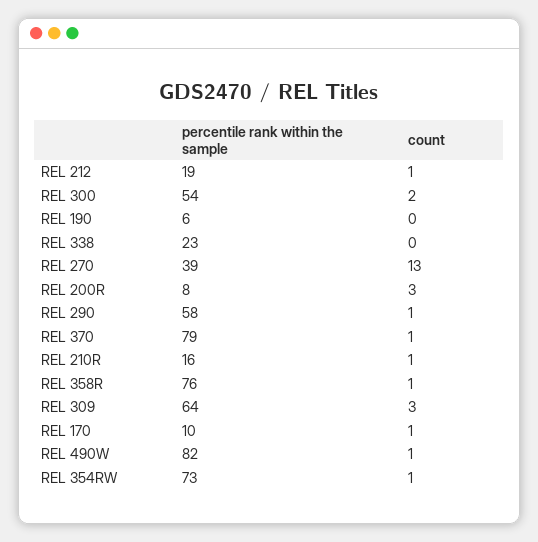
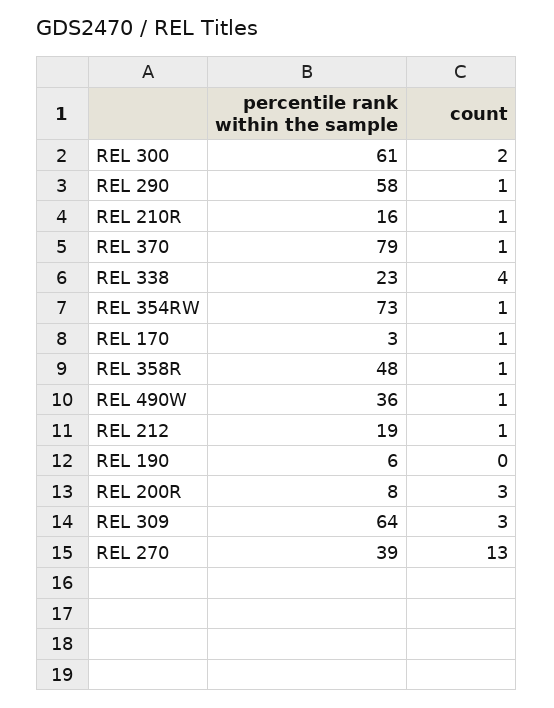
percentile rank within the sample, REL 300: 54 -> 61
count, REL 338: 0 -> 4
percentile rank within the sample, REL 358R: 76 -> 48
percentile rank within the sample, REL 170: 10 -> 3
percentile rank within the sample, REL 490W: 82 -> 36

